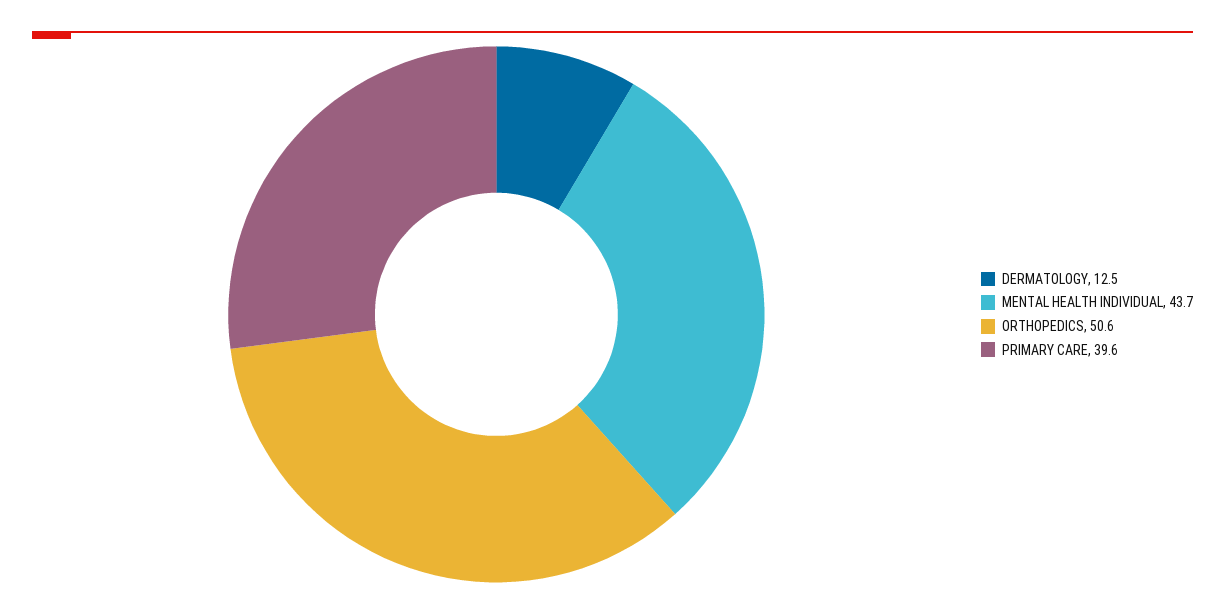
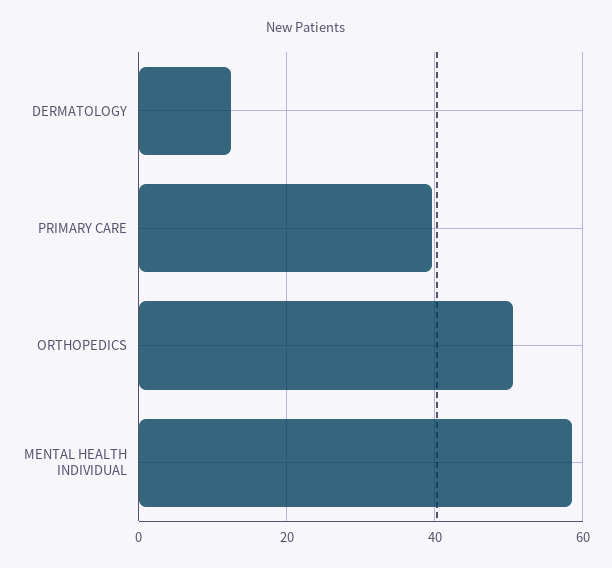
MENTAL HEALTH INDIVIDUAL: 43.7 -> 58

